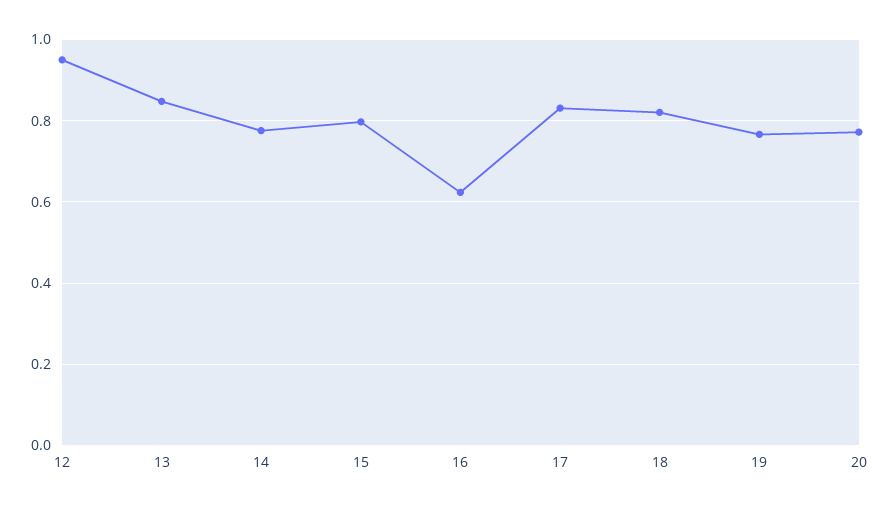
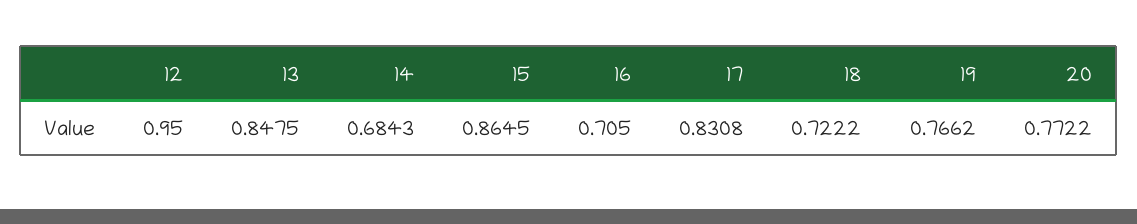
14: 0.78 -> 0.6843
15: 0.8 -> 0.8645
16: 0.62 -> 0.705
18: 0.82 -> 0.7222

